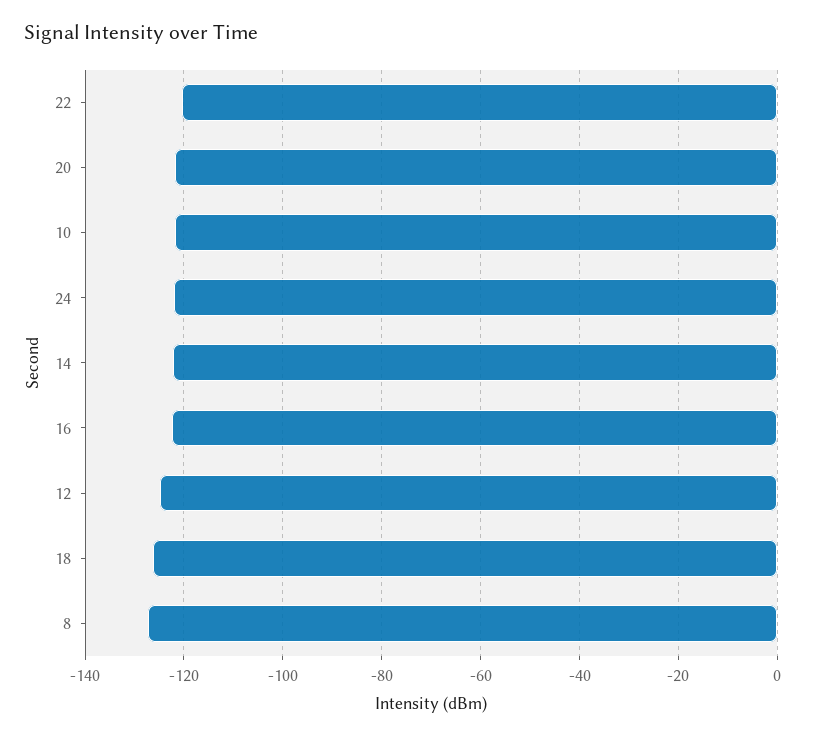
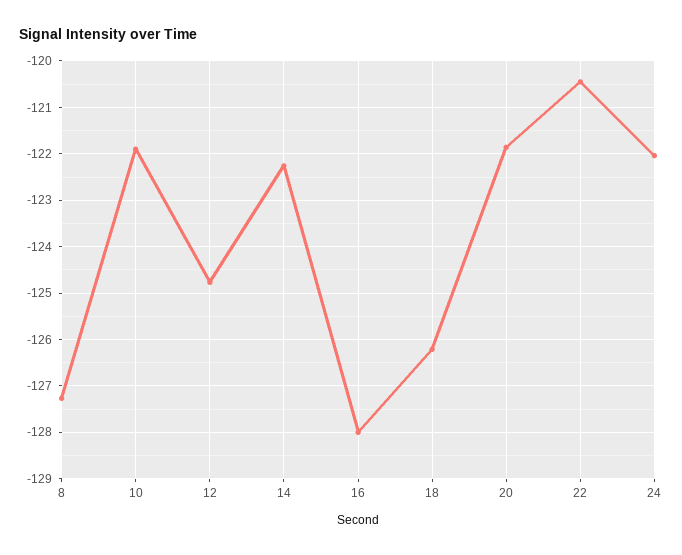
16: -122 -> -128

